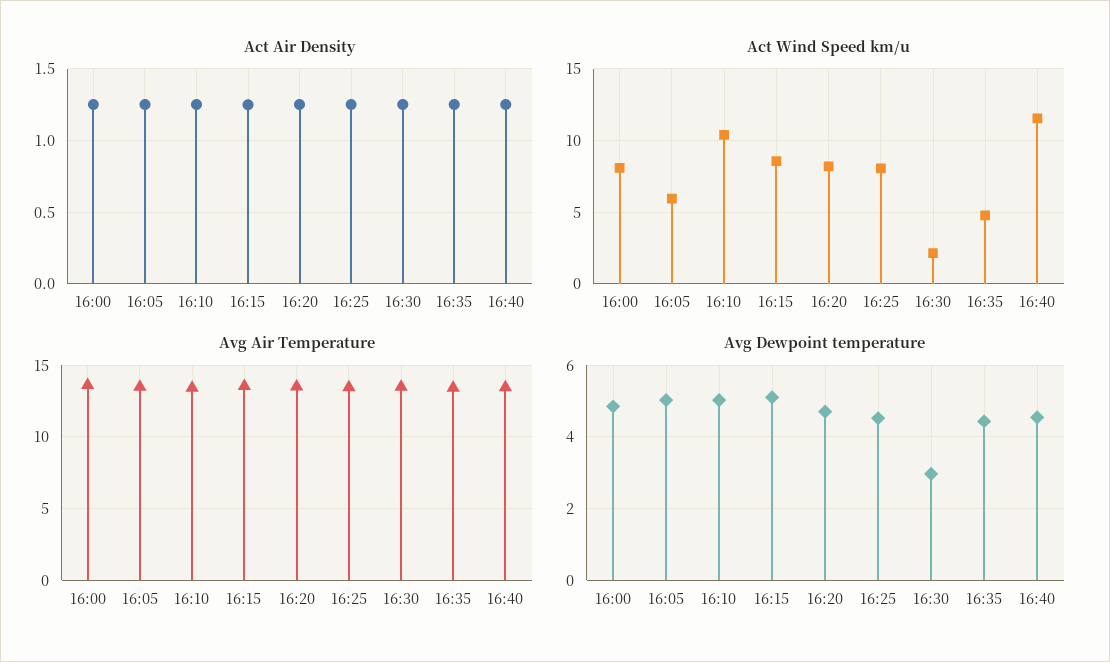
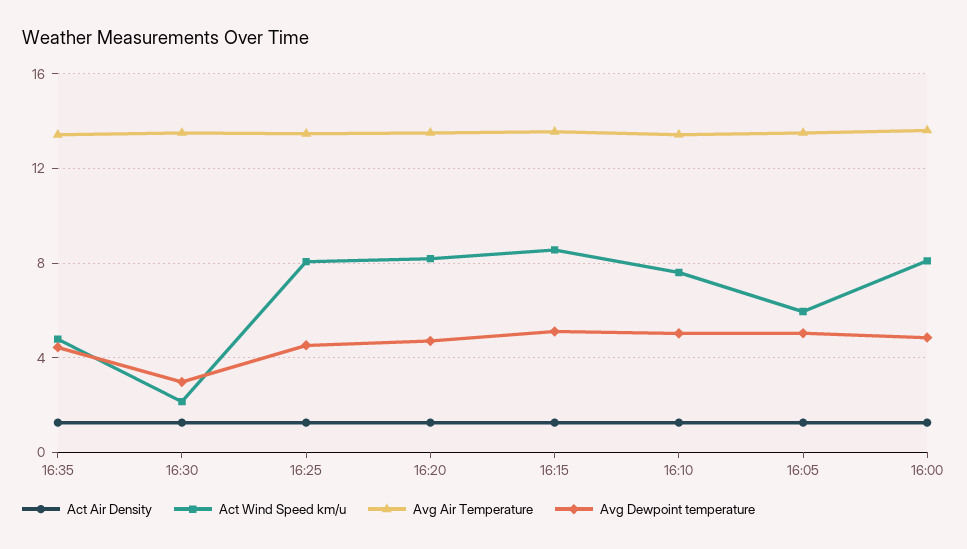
Act Air Density, 16:40: 1.25 -> none
Act Wind Speed km/u, 16:10: 10.5 -> 7.5
Act Wind Speed km/u, 16:40: 11.5 -> none
Avg Air Temperature, 16:40: 13.5 -> none
Avg Dewpoint temperature, 16:40: 4.6 -> none

